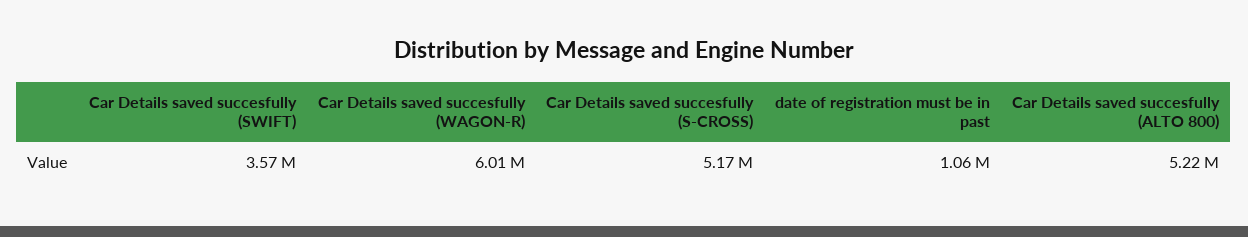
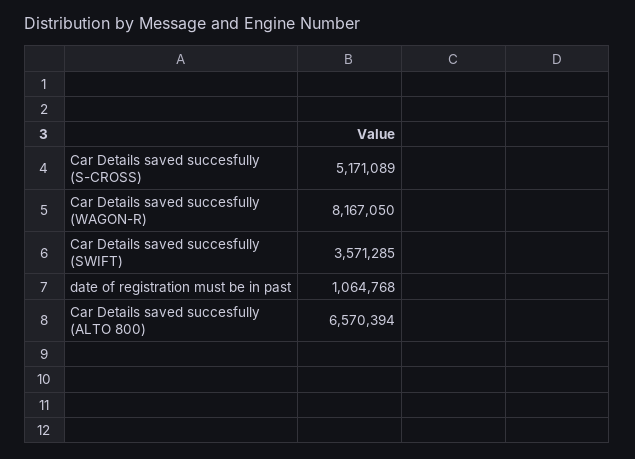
Car Details saved succesfully (WAGON-R): 6010000 -> 8167050
Car Details saved succesfully (ALTO 800): 5220000 -> 6570394

